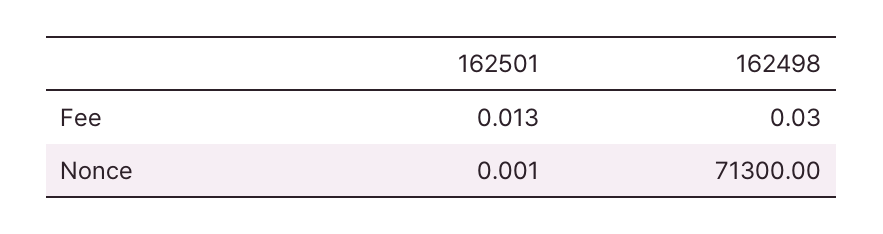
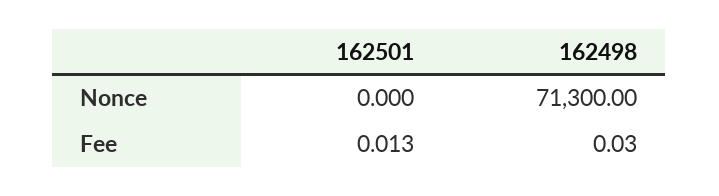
162501, Nonce: 0.001 -> 0

